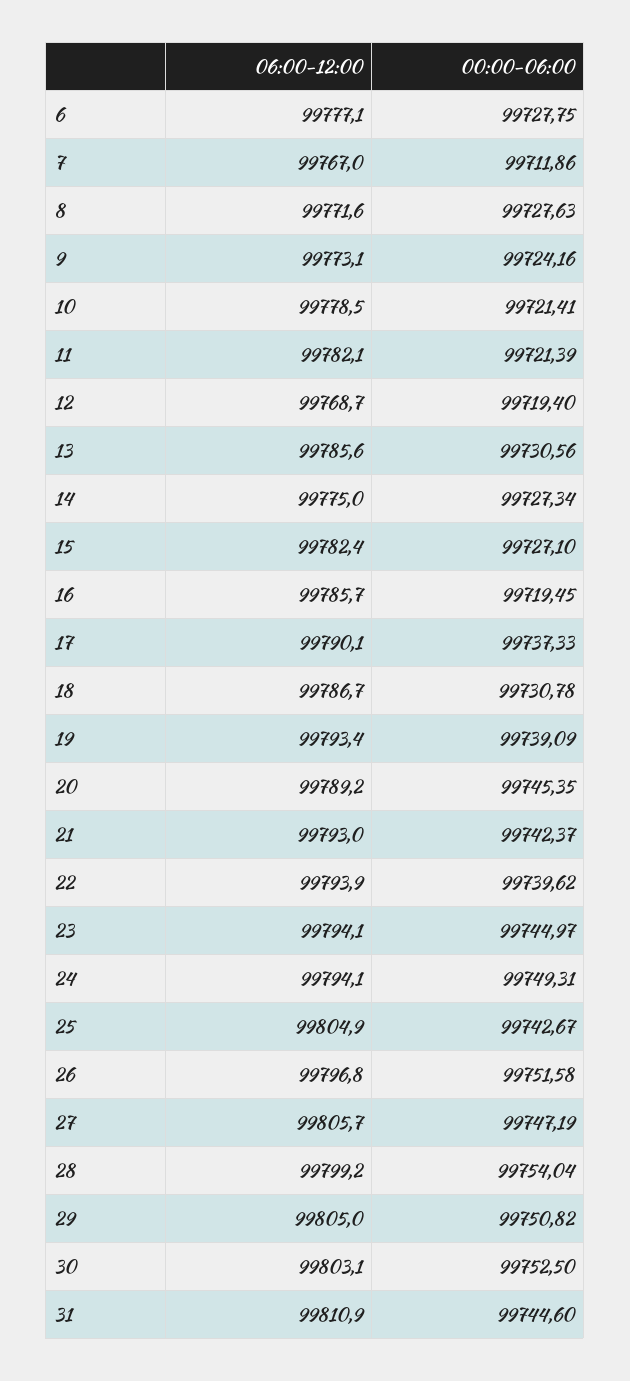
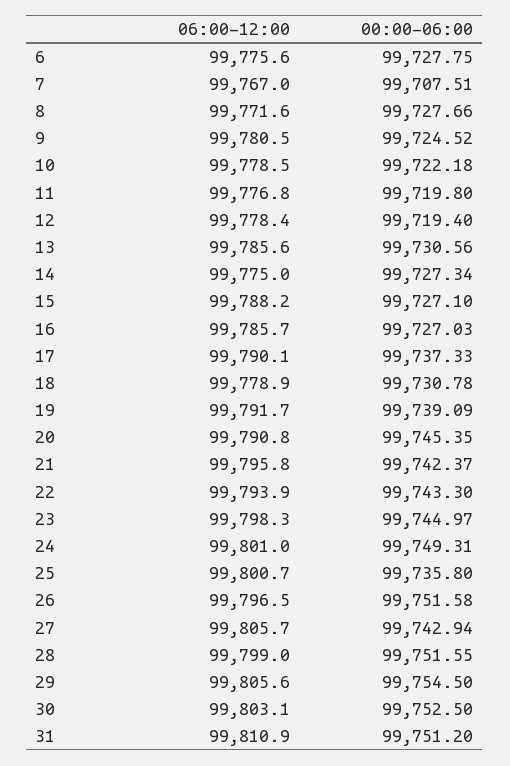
06:00-12:00, 6: 99777.1 -> 99775.6
00:00-06:00, 7: 99711.86 -> 99707.51
00:00-06:00, 8: 99727.63 -> 99727.66
06:00-12:00, 9: 99773.1 -> 99780.5
00:00-06:00, 9: 99724.16 -> 99724.52
00:00-06:00, 10: 99721.41 -> 99722.18
06:00-12:00, 11: 99782.1 -> 99776.8
00:00-06:00, 11: 99721.39 -> 99719.8
06:00-12:00, 12: 99768.7 -> 99778.4
06:00-12:00, 15: 99782.4 -> 99788.2
00:00-06:00, 16: 99719.45 -> 99727.03
06:00-12:00, 18: 99786.7 -> 99778.9
06:00-12:00, 19: 99793.4 -> 99791.7
06:00-12:00, 20: 99789.2 -> 99790.8
06:00-12:00, 21: 99793 -> 99795.8
00:00-06:00, 22: 99739.62 -> 99743.3
06:00-12:00, 23: 99794.1 -> 99798.3
06:00-12:00, 24: 99794.1 -> 99801
06:00-12:00, 25: 99804.9 -> 99800.7
00:00-06:00, 25: 99742.67 -> 99735.8
06:00-12:00, 26: 99796.8 -> 99796.5
00:00-06:00, 27: 99747.19 -> 99742.94
06:00-12:00, 28: 99799.2 -> 99799
00:00-06:00, 28: 99754.04 -> 99751.55
06:00-12:00, 29: 99805 -> 99805.6
00:00-06:00, 29: 99750.82 -> 99754.5
00:00-06:00, 31: 99744.6 -> 99751.2

